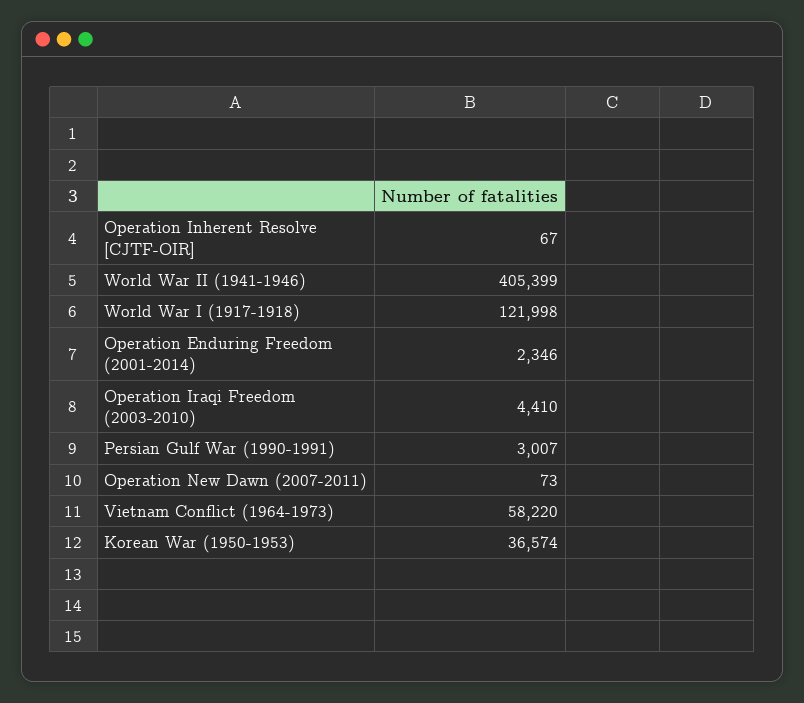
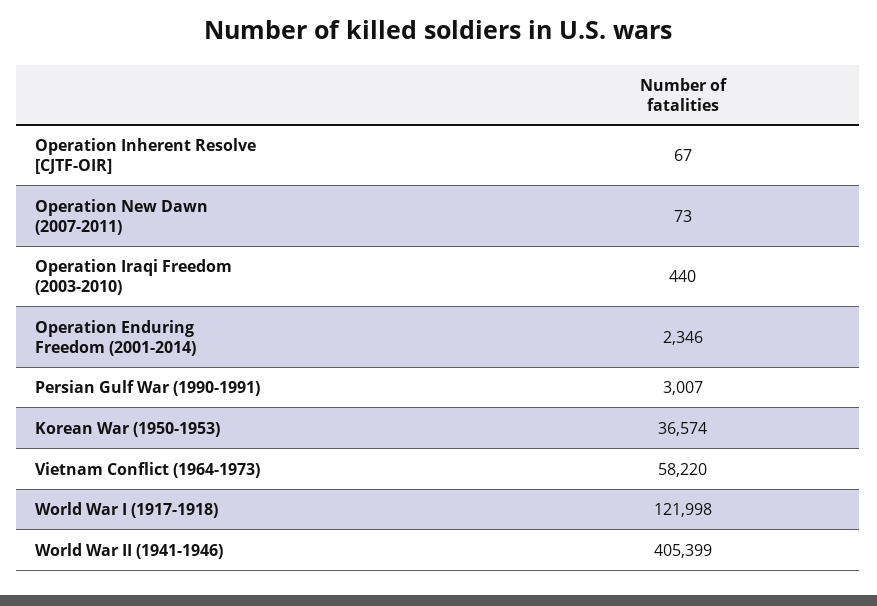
Operation Iraqi Freedom (2003-2010): 4410 -> 440

